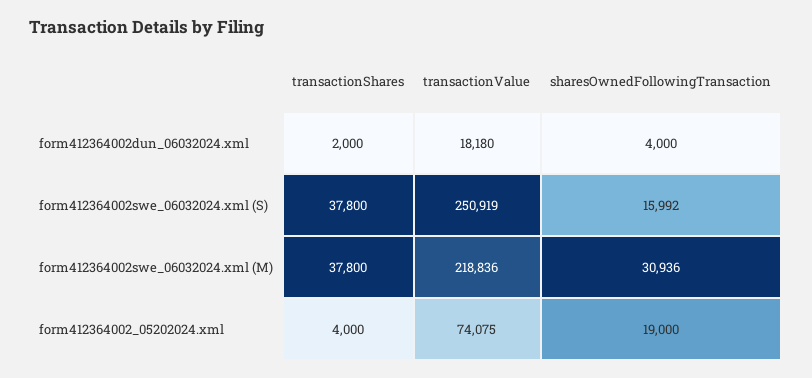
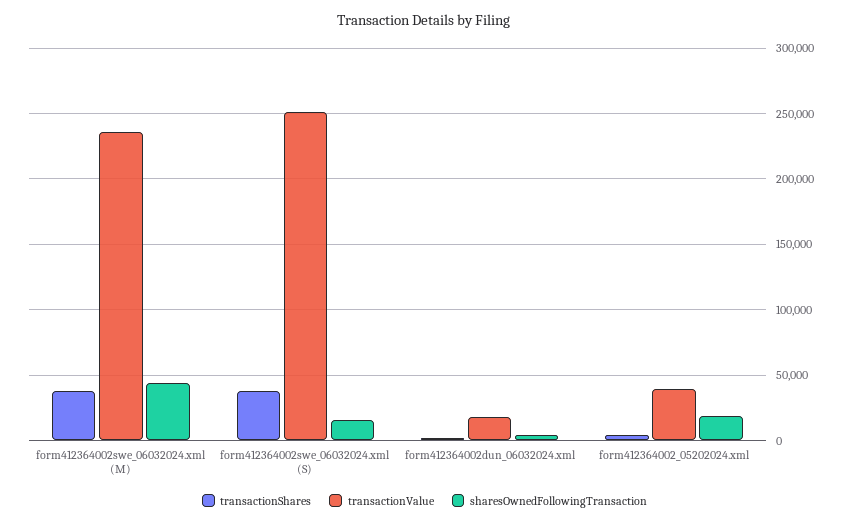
transactionValue, form412364002swe_06032024.xml (M): 218836 -> 235000
sharesOwnedFollowingTransaction, form412364002swe_06032024.xml (M): 30936 -> 45000
transactionValue, form412364002_05202024.xml: 74075 -> 40000

